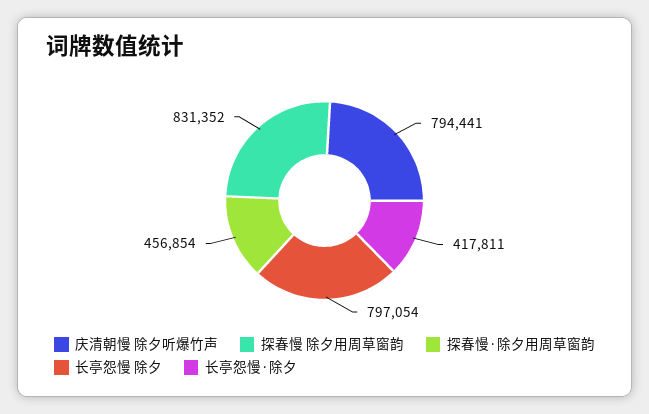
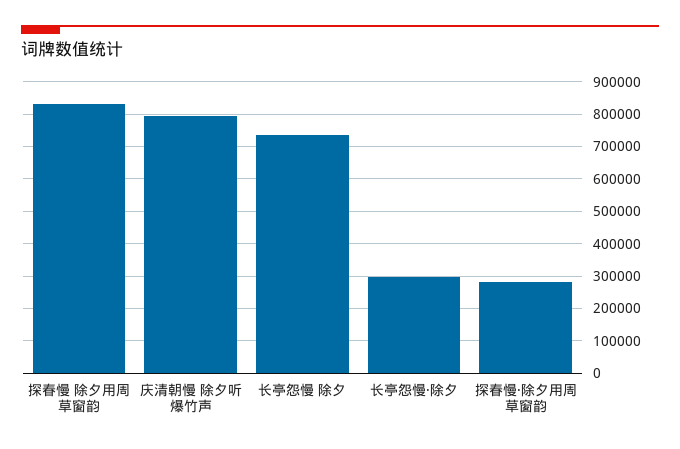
探春慢·除夕用周草窗韵: 456854 -> 280000
长亭怨慢 除夕: 797054 -> 740000
长亭怨慢·除夕: 417811 -> 300000

